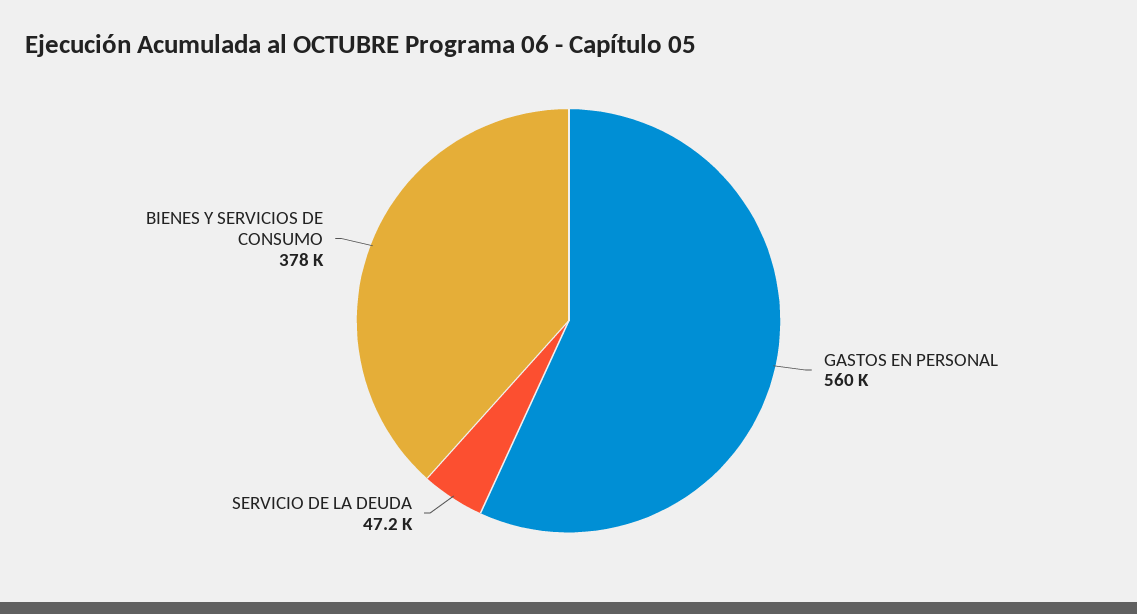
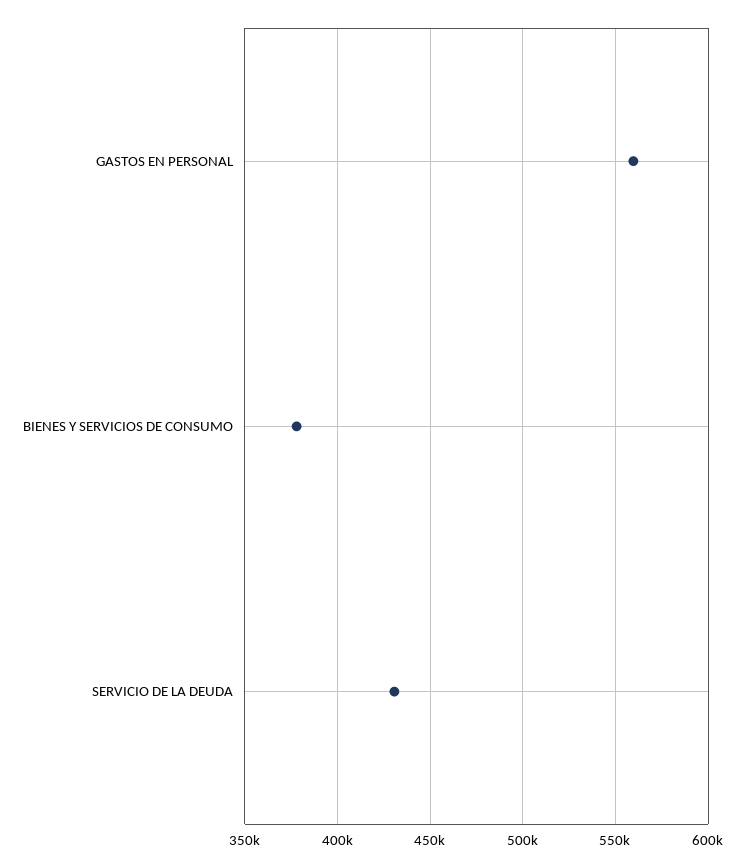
SERVICIO DE LA DEUDA: 47200 -> 430000

